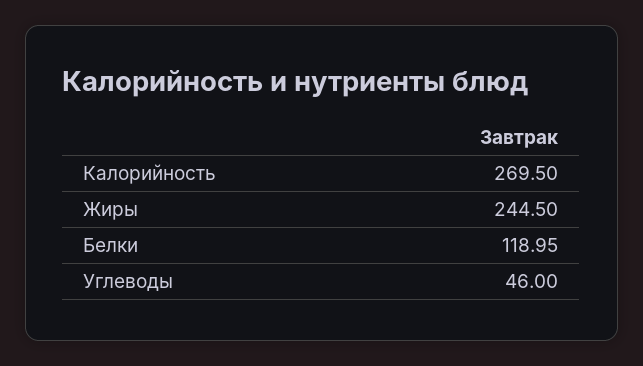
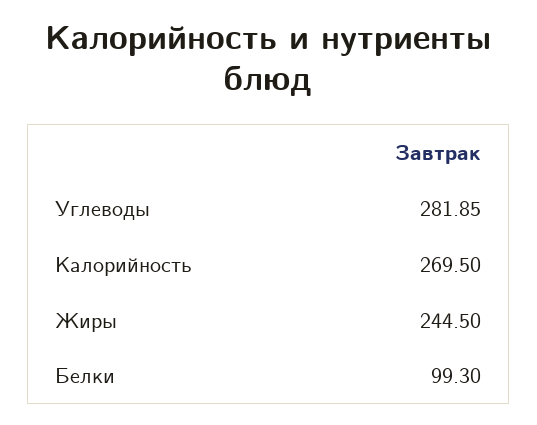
Белки: 118.95 -> 99.3
Углеводы: 46 -> 281.85

